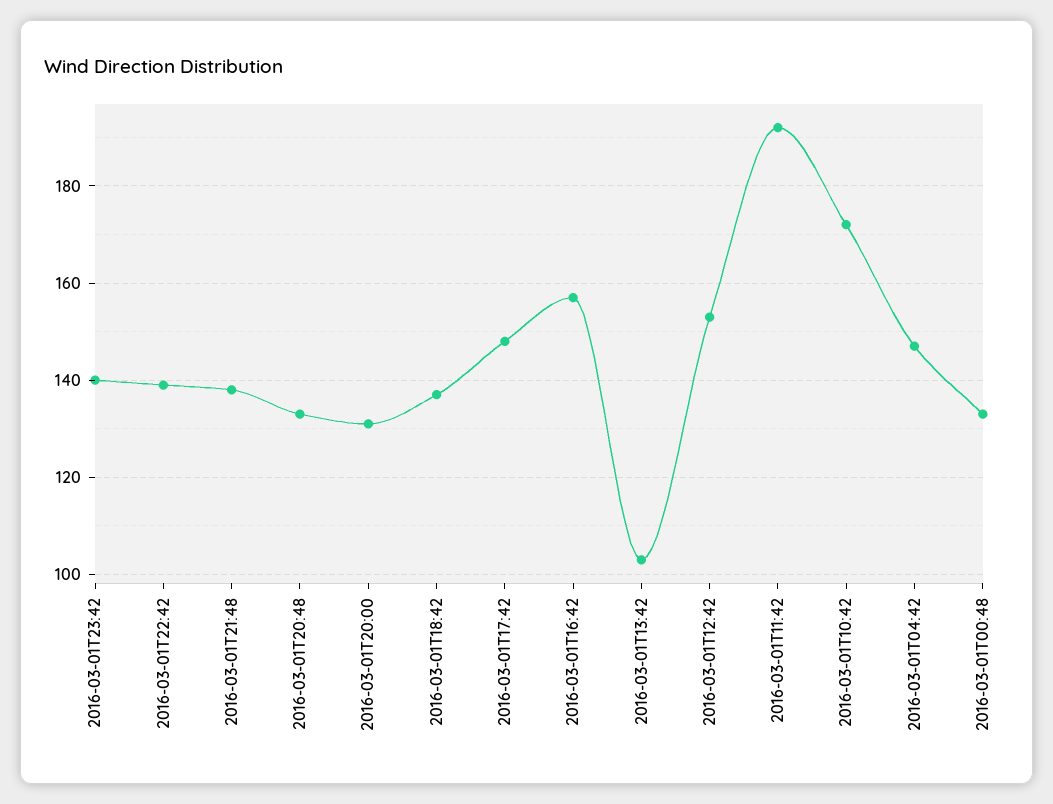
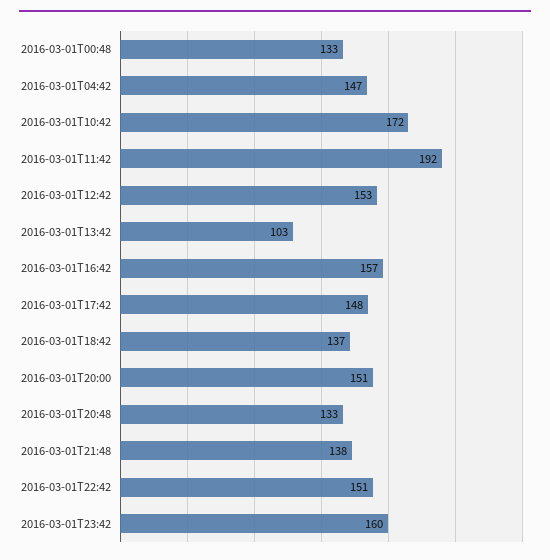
2016-03-01T23:42: 140 -> 160
2016-03-01T22:42: 140 -> 151
2016-03-01T20:00: 130 -> 151

